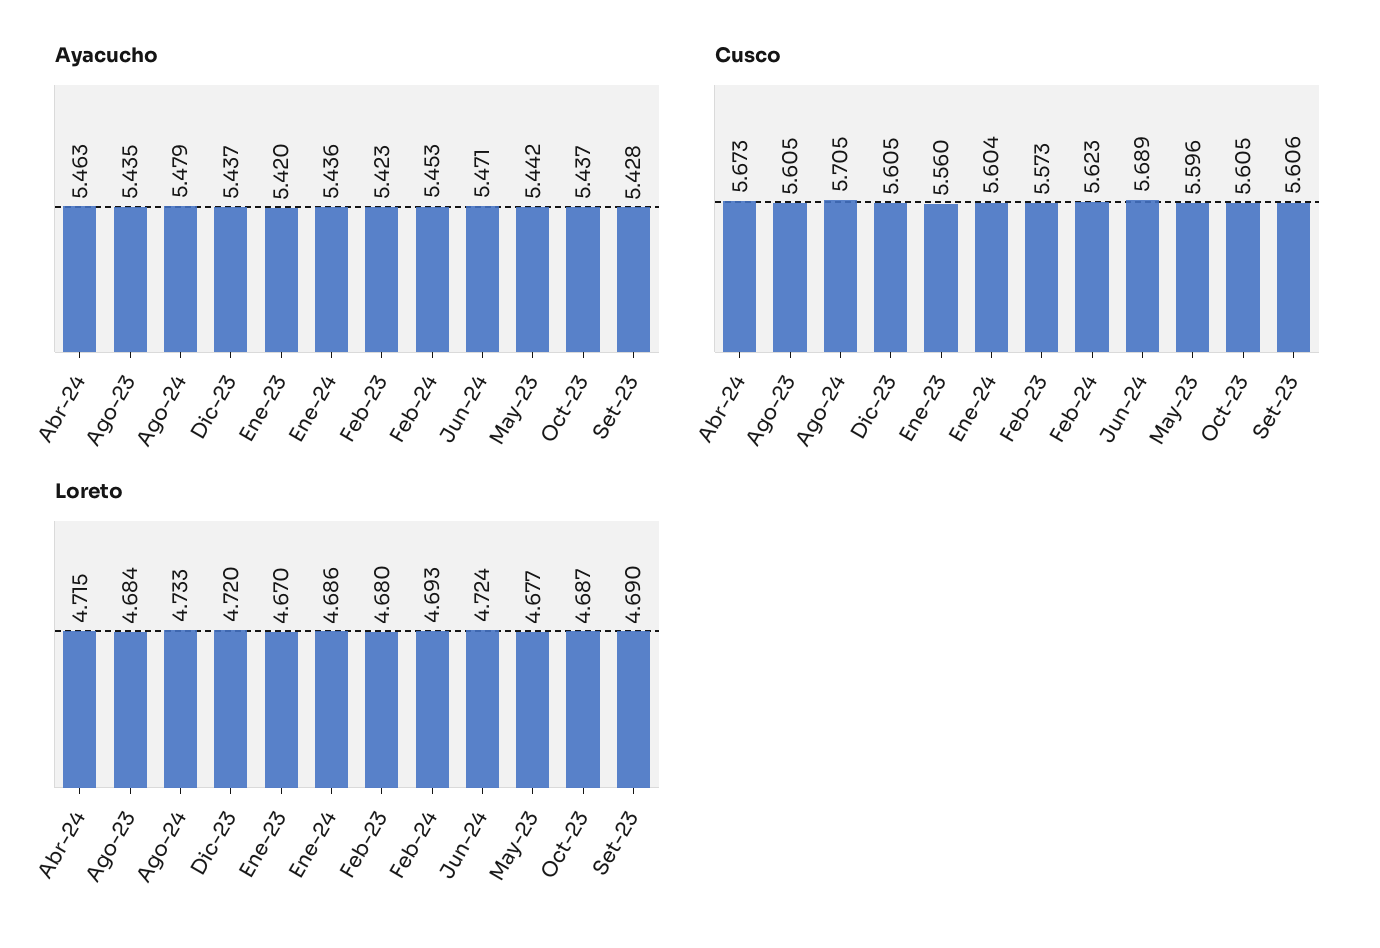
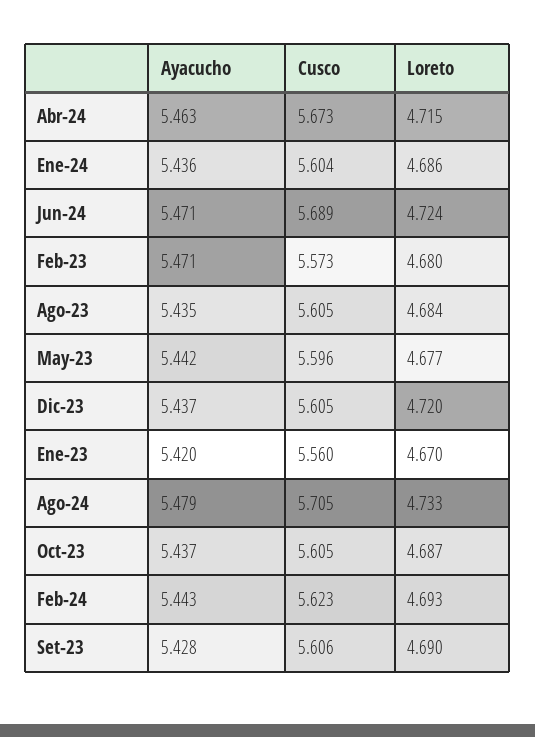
Ayacucho, Feb-23: 5.423 -> 5.471
Ayacucho, Feb-24: 5.453 -> 5.443

